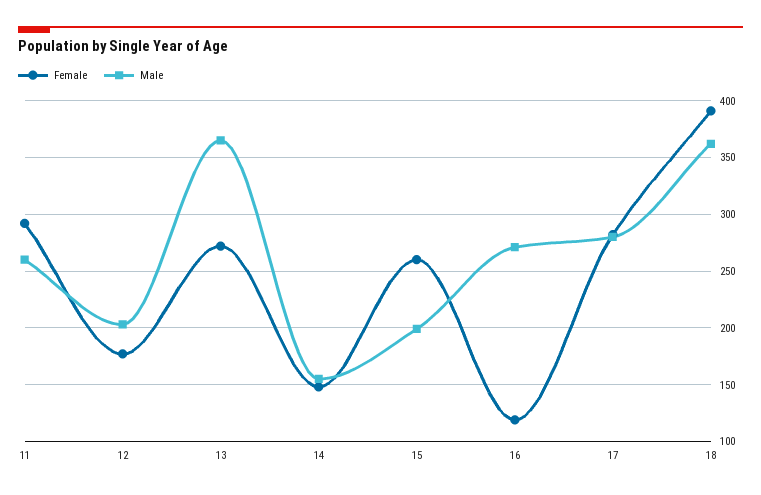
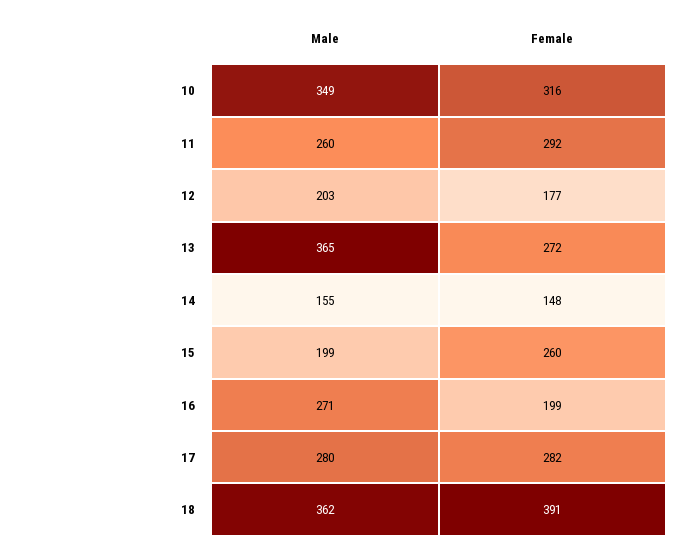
Female, 16: 120 -> 199
Male, 10: none -> 349
Female, 10: none -> 316

